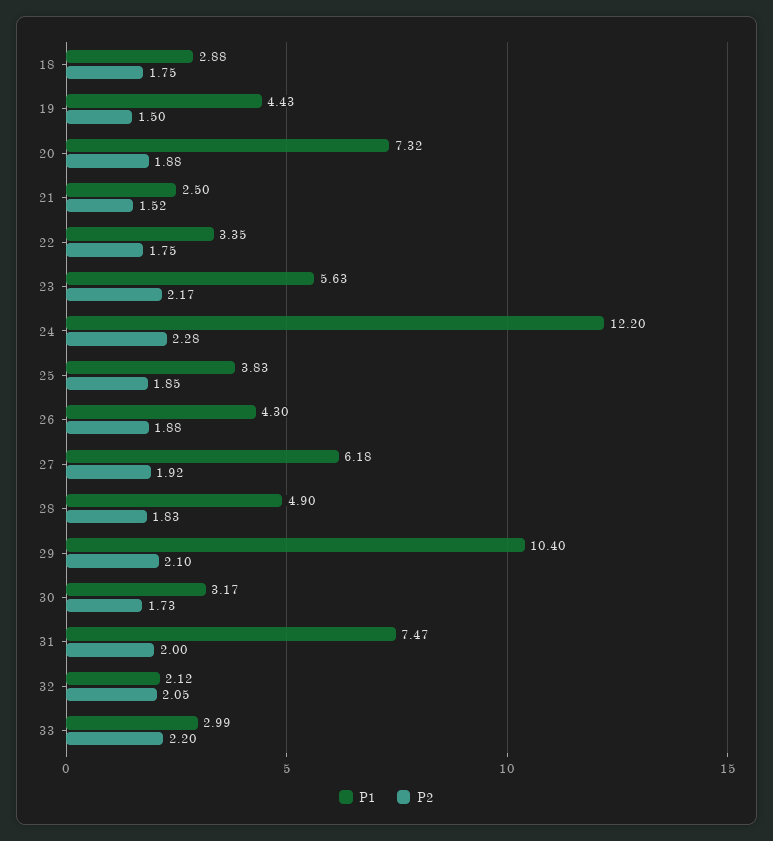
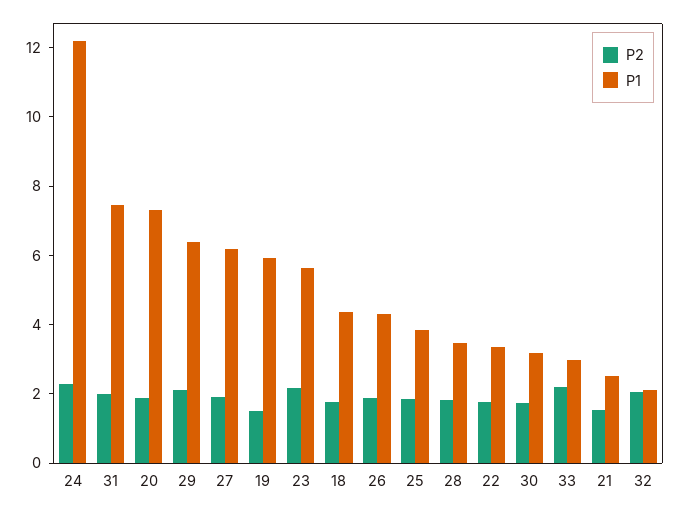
P1, 18: 2.88 -> 4.5
P1, 19: 4.43 -> 6
P1, 28: 4.9 -> 3.5
P1, 29: 10.4 -> 6.5

